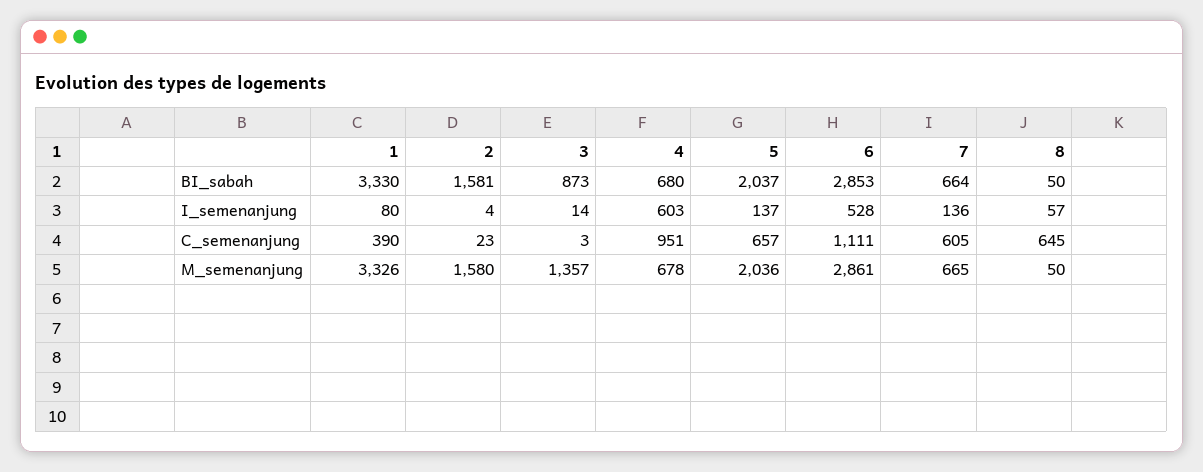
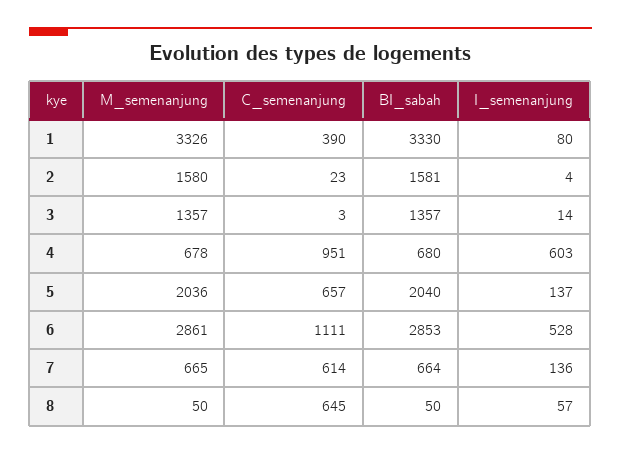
3, BI_sabah: 873 -> 1357
5, BI_sabah: 2037 -> 2040
7, C_semenanjung: 605 -> 614

